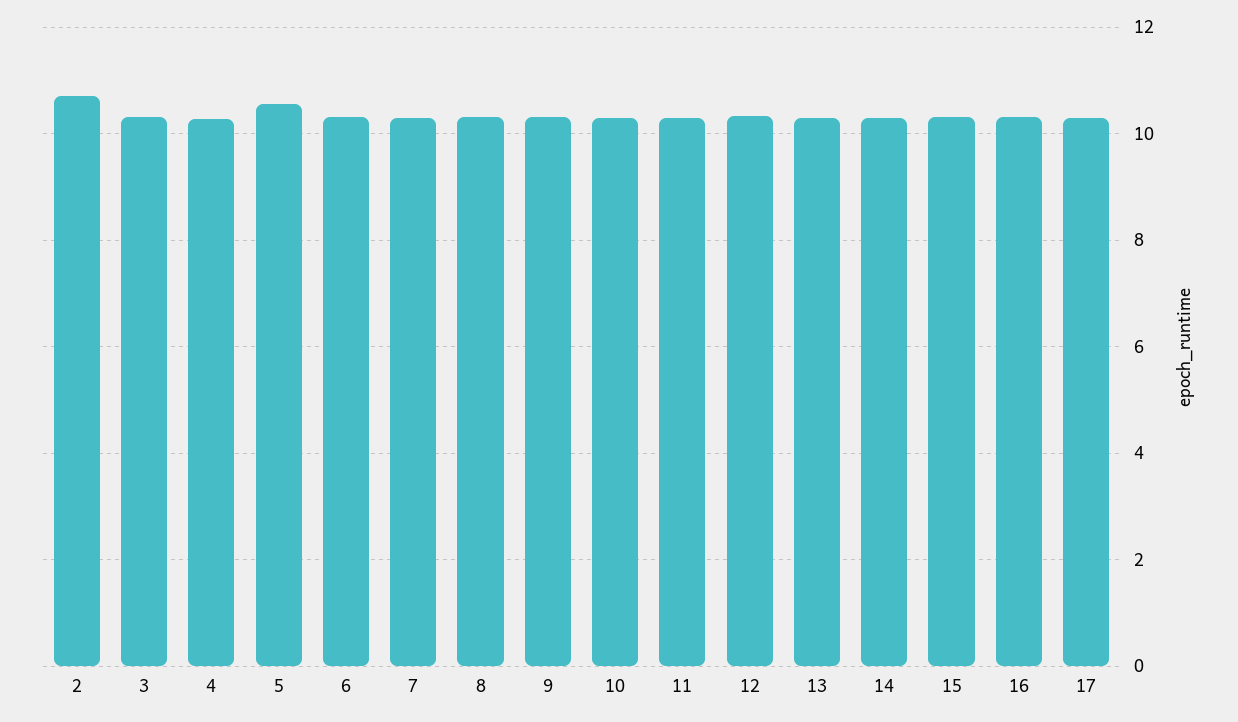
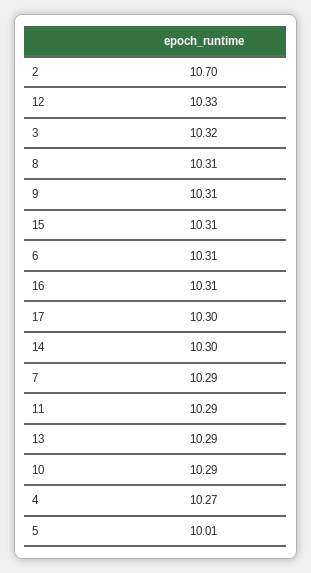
5: 10.6 -> 10.01

